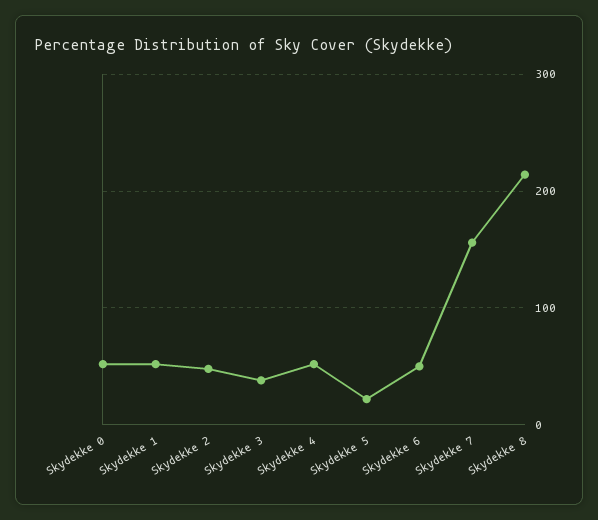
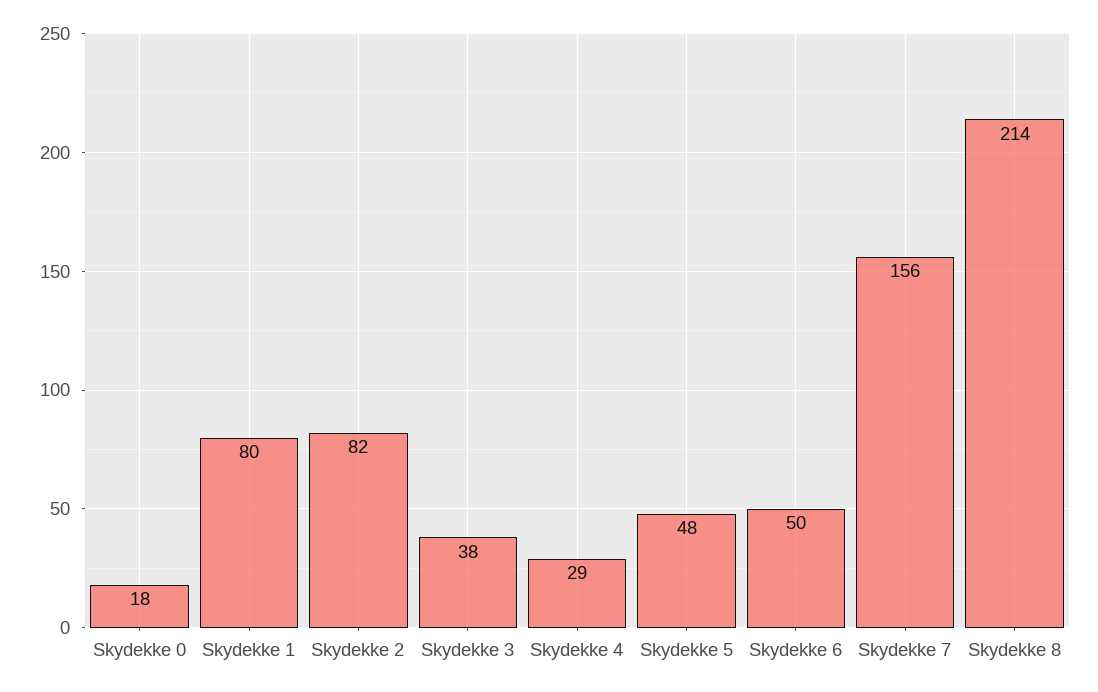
Skydekke 0: 50 -> 18
Skydekke 1: 50 -> 80
Skydekke 2: 50 -> 82
Skydekke 4: 50 -> 29
Skydekke 5: 20 -> 48

